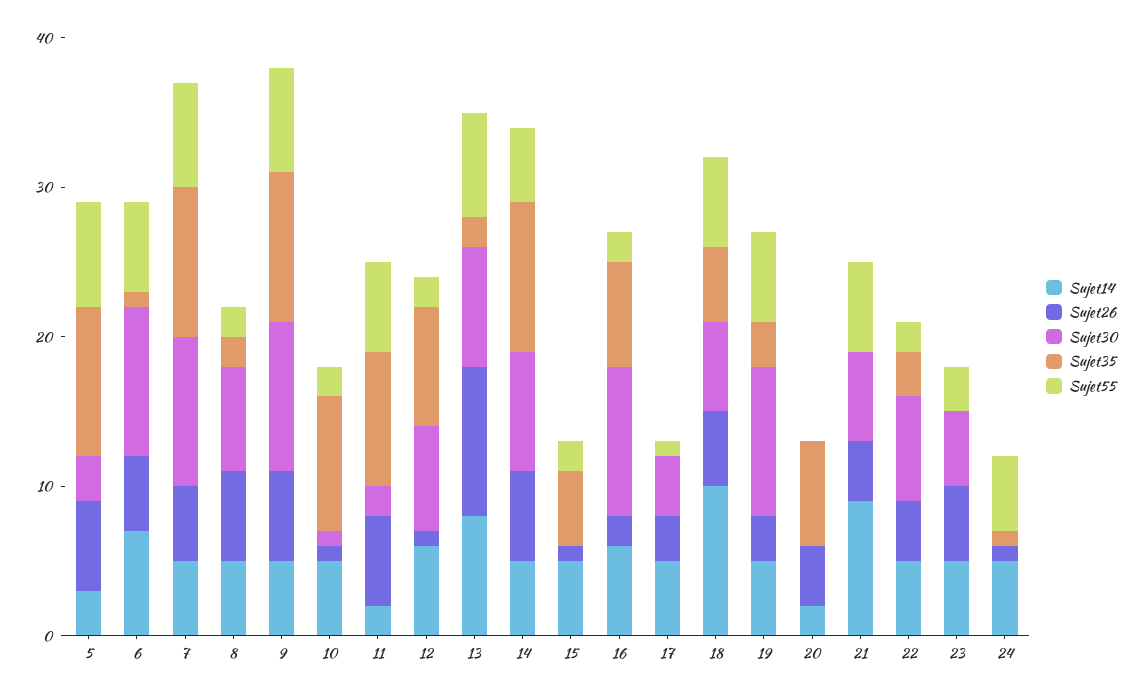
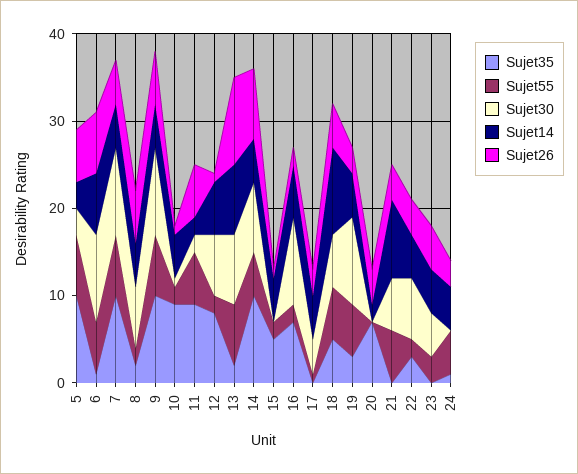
Sujet26, 6: 5 -> 7
Sujet26, 14: 6 -> 8
Sujet26, 24: 1 -> 3

